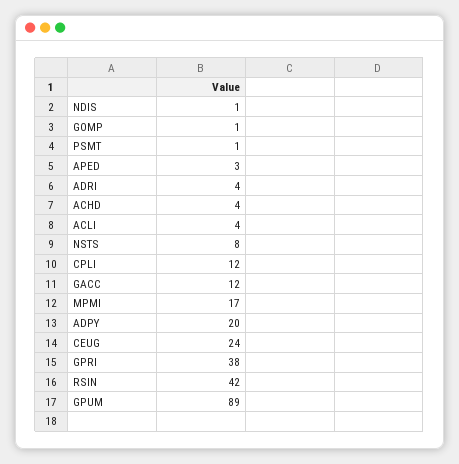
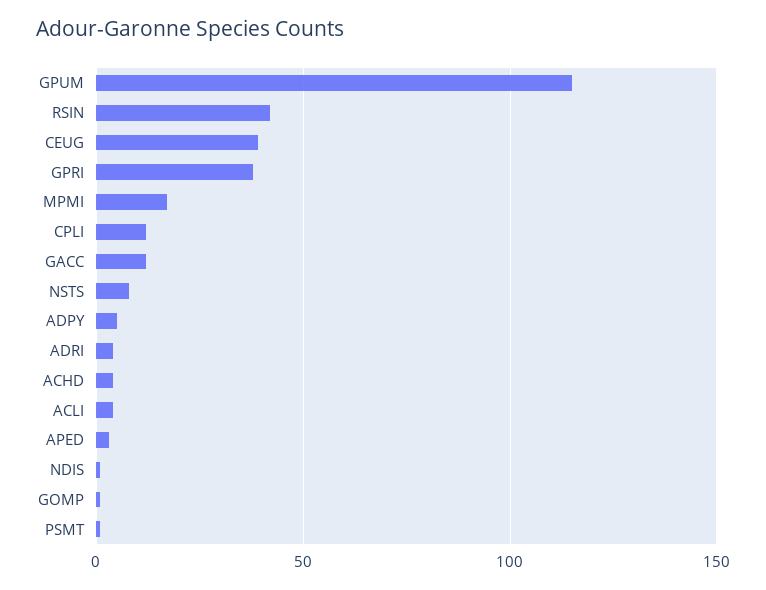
ADPY: 20 -> 5
CEUG: 24 -> 40
GPUM: 89 -> 115

